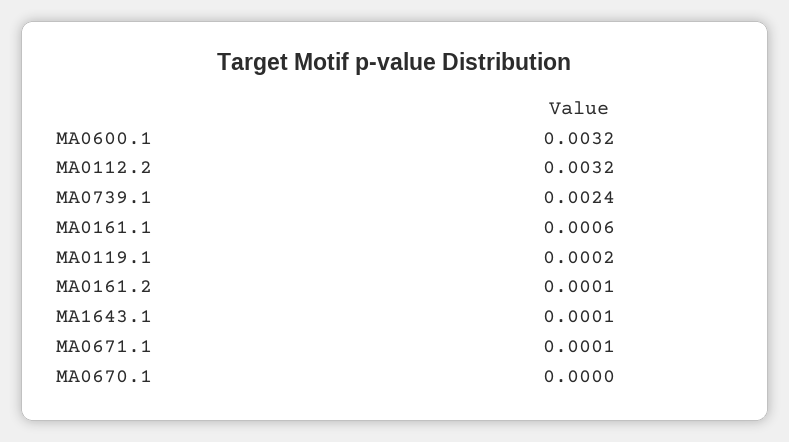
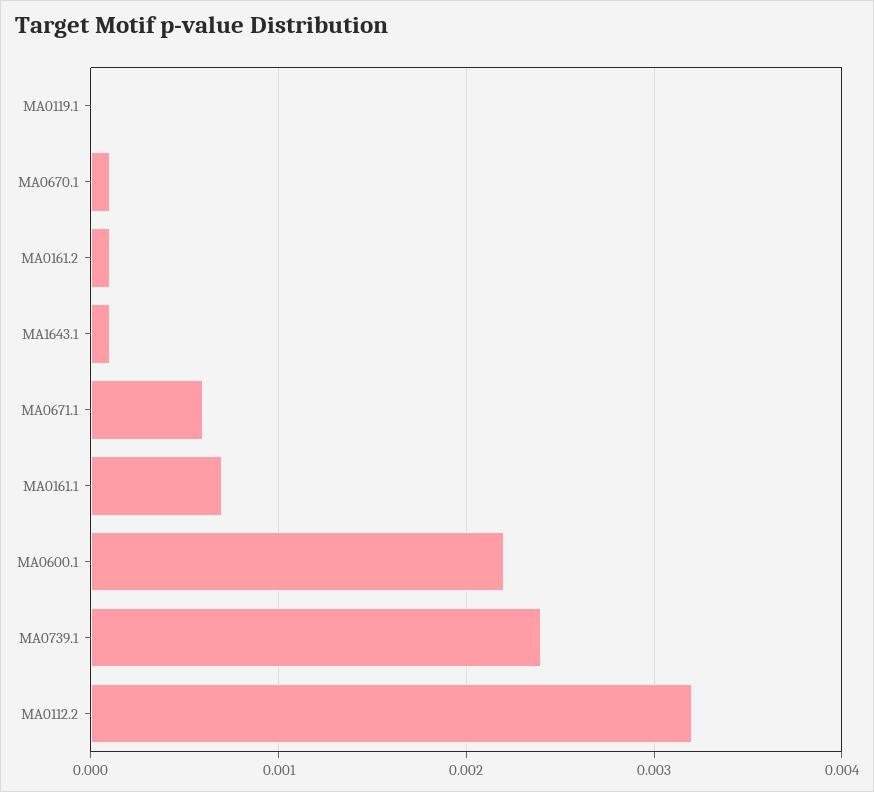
MA0600.1: 0.0032 -> 0.0022
MA0161.1: 0.0006 -> 0.0007
MA0119.1: 0.0002 -> 0
MA0671.1: 0.0001 -> 0.0006
MA0670.1: 0 -> 0.0001

